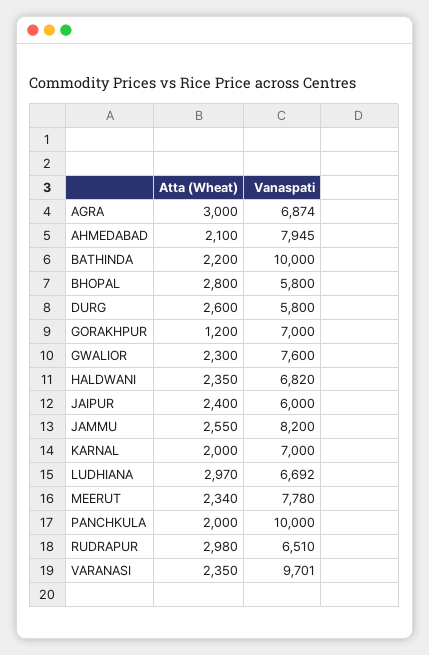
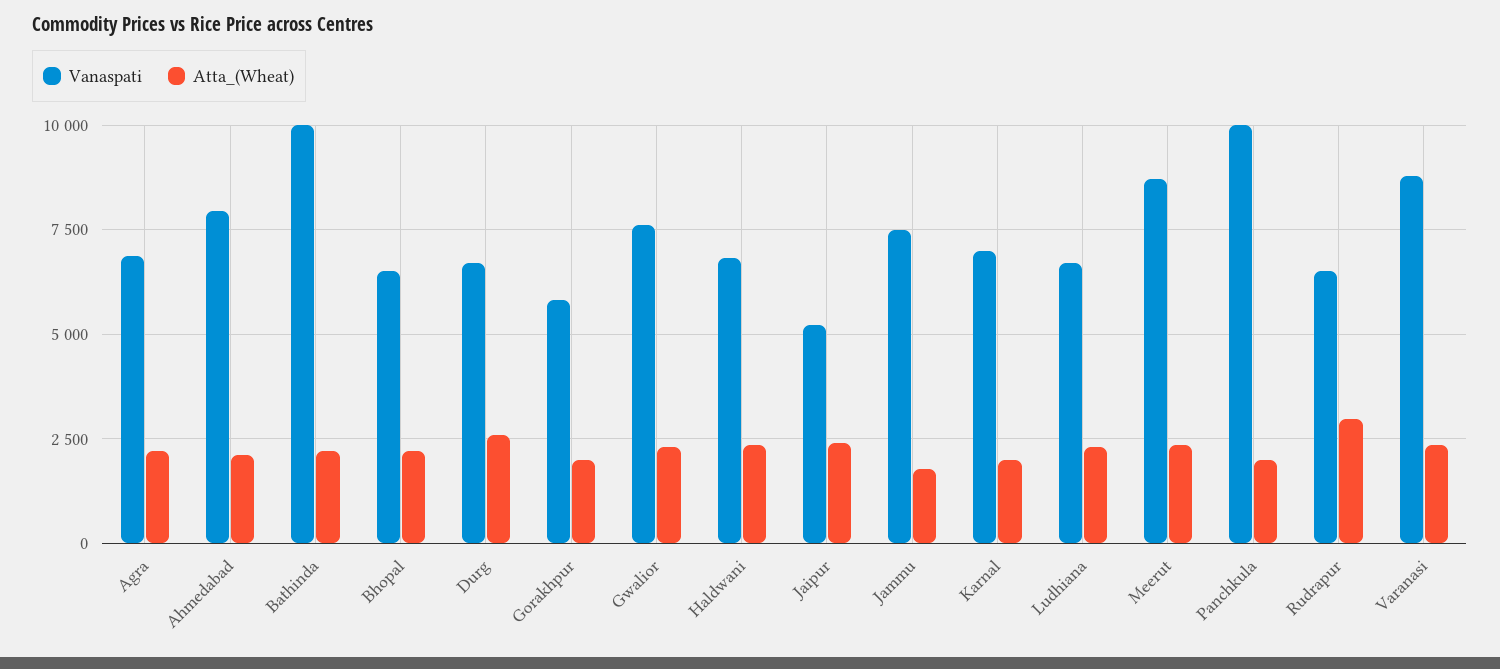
Atta (Wheat), AGRA: 3000 -> 2250
Atta (Wheat), BHOPAL: 2800 -> 2250
Vanaspati, BHOPAL: 5800 -> 6500
Vanaspati, DURG: 5800 -> 6750
Atta (Wheat), GORAKHPUR: 1200 -> 2000
Vanaspati, GORAKHPUR: 7000 -> 5750
Vanaspati, JAIPUR: 6000 -> 5250
Atta (Wheat), JAMMU: 2550 -> 1750
Vanaspati, JAMMU: 8200 -> 7500
Atta (Wheat), LUDHIANA: 2970 -> 2250
Vanaspati, MEERUT: 7780 -> 8750
Vanaspati, VARANASI: 9701 -> 8750

